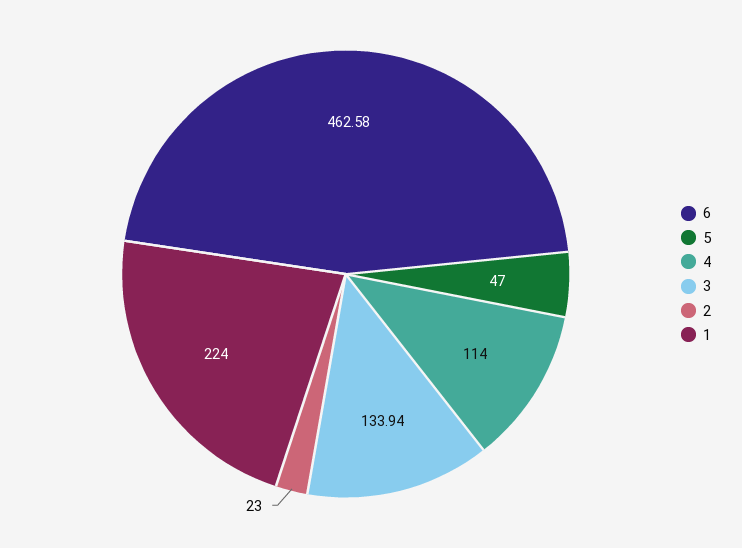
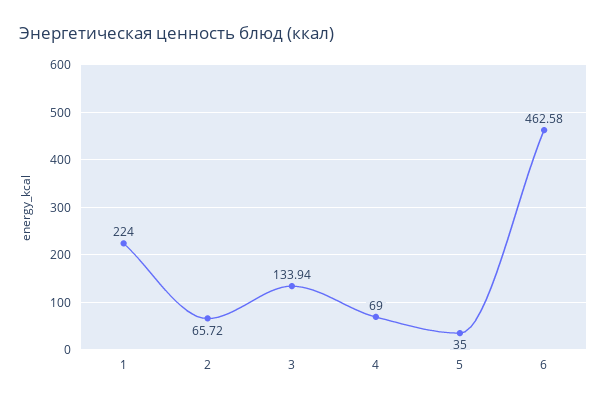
5: 47 -> 35
4: 114 -> 69
2: 23 -> 65.72

